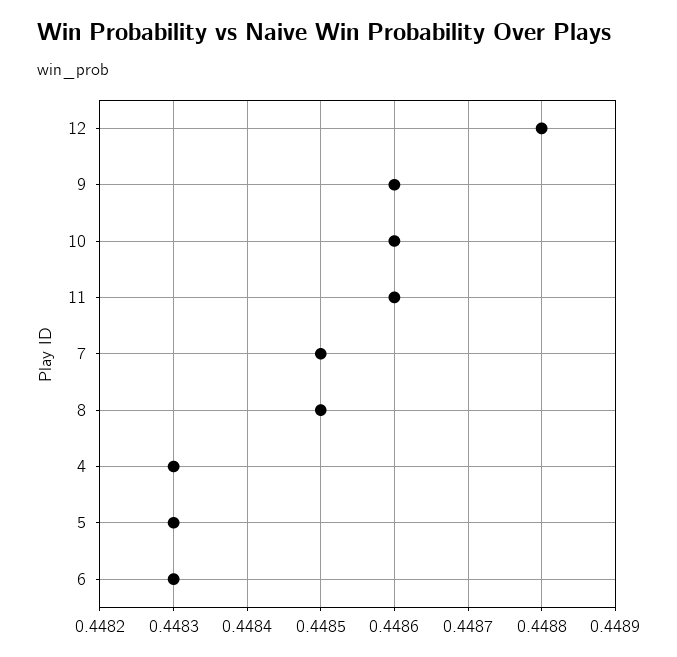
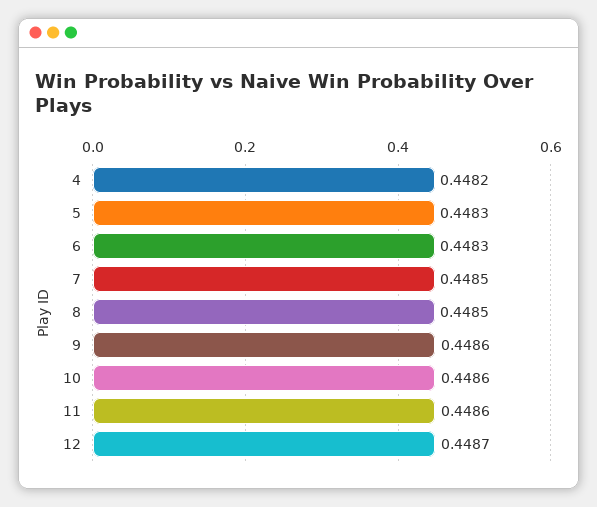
12: 0.4488 -> 0.4487
4: 0.4483 -> 0.4482

